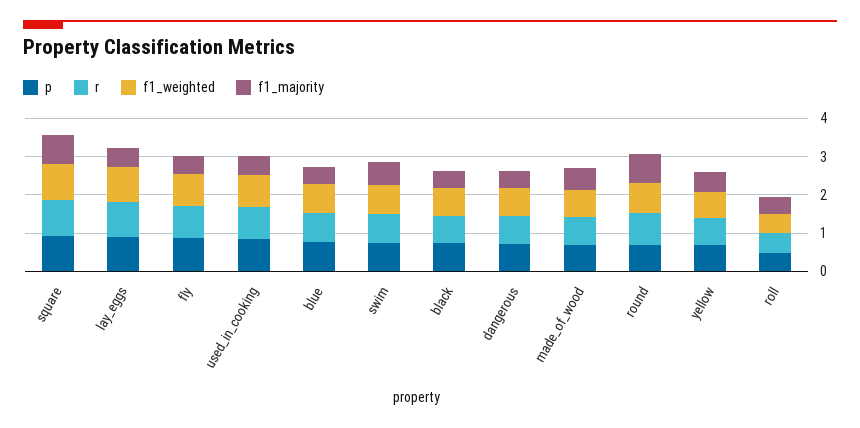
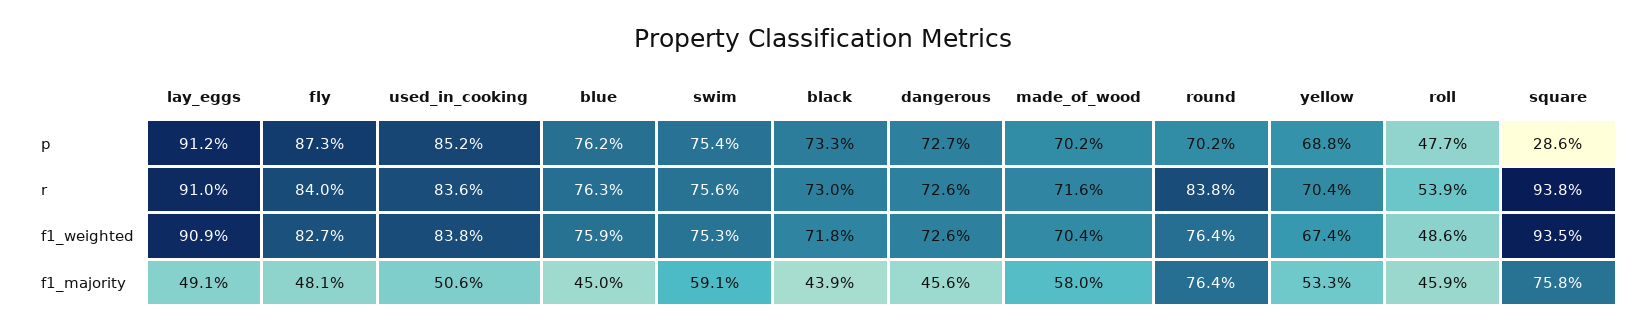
p, square: 1 -> 0.286

